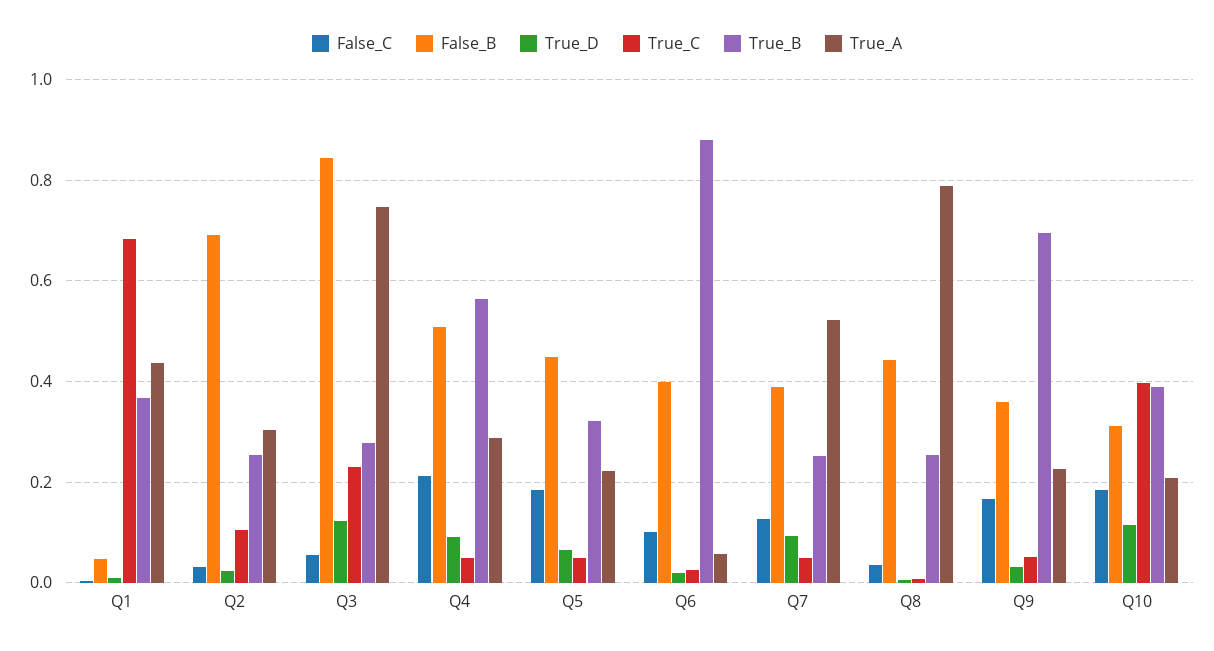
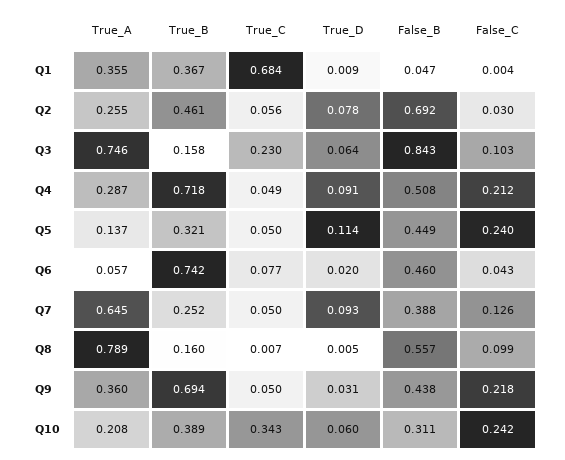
True_A, Q1: 0.44 -> 0.355
True_D, Q2: 0.02 -> 0.078
True_C, Q2: 0.1 -> 0.056
True_B, Q2: 0.26 -> 0.461
True_A, Q2: 0.3 -> 0.255
False_C, Q3: 0.06 -> 0.103
True_D, Q3: 0.12 -> 0.064
True_B, Q3: 0.28 -> 0.158
True_B, Q4: 0.56 -> 0.718
False_C, Q5: 0.18 -> 0.24
True_D, Q5: 0.06 -> 0.114
True_A, Q5: 0.22 -> 0.137
False_C, Q6: 0.1 -> 0.043
False_B, Q6: 0.4 -> 0.46
True_C, Q6: 0.02 -> 0.077
True_B, Q6: 0.88 -> 0.742
True_A, Q7: 0.52 -> 0.645
False_C, Q8: 0.04 -> 0.099
False_B, Q8: 0.44 -> 0.557
True_B, Q8: 0.26 -> 0.16
False_C, Q9: 0.16 -> 0.218
False_B, Q9: 0.36 -> 0.438
True_A, Q9: 0.22 -> 0.36
False_C, Q10: 0.18 -> 0.242
True_D, Q10: 0.12 -> 0.06
True_C, Q10: 0.4 -> 0.343

